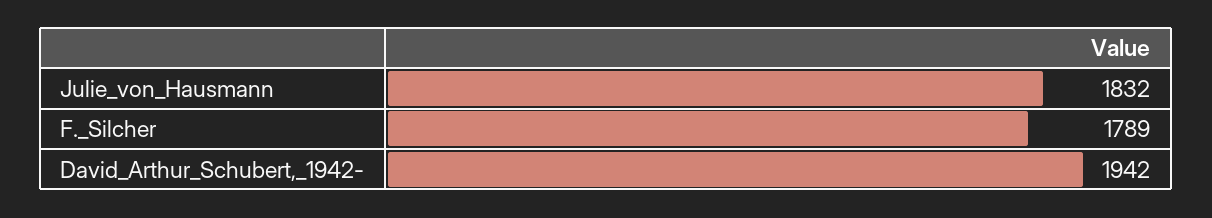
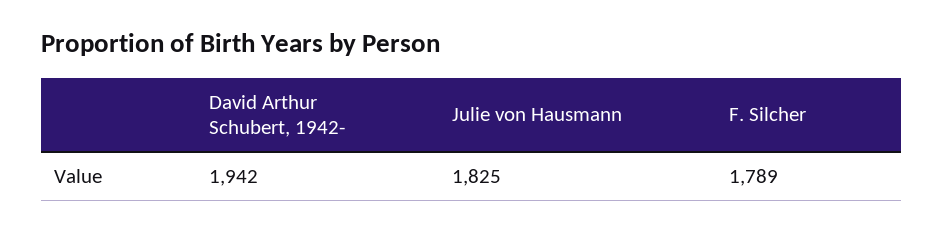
Julie_von_Hausmann: 1832 -> 1825

